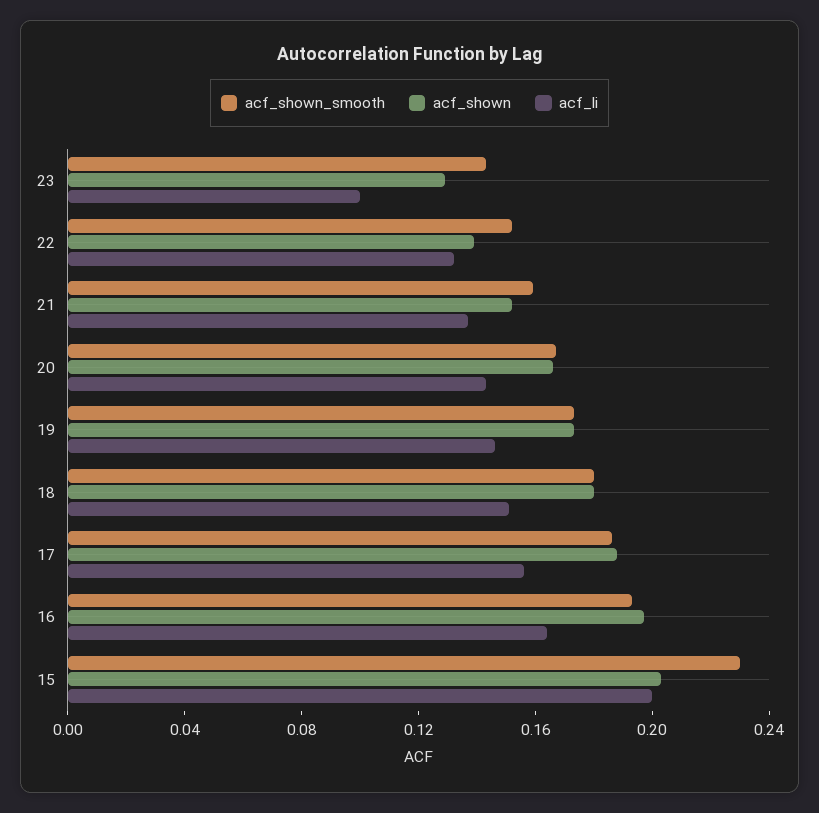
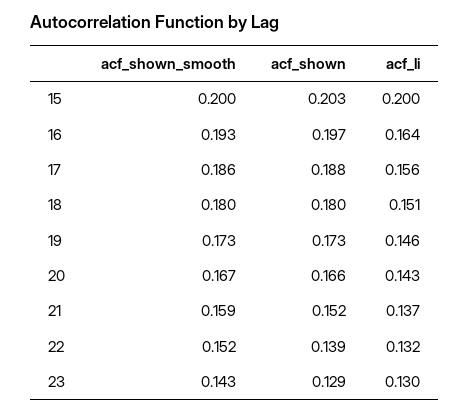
acf_li, 23: 0.1 -> 0.13
acf_shown_smooth, 15: 0.23 -> 0.2

